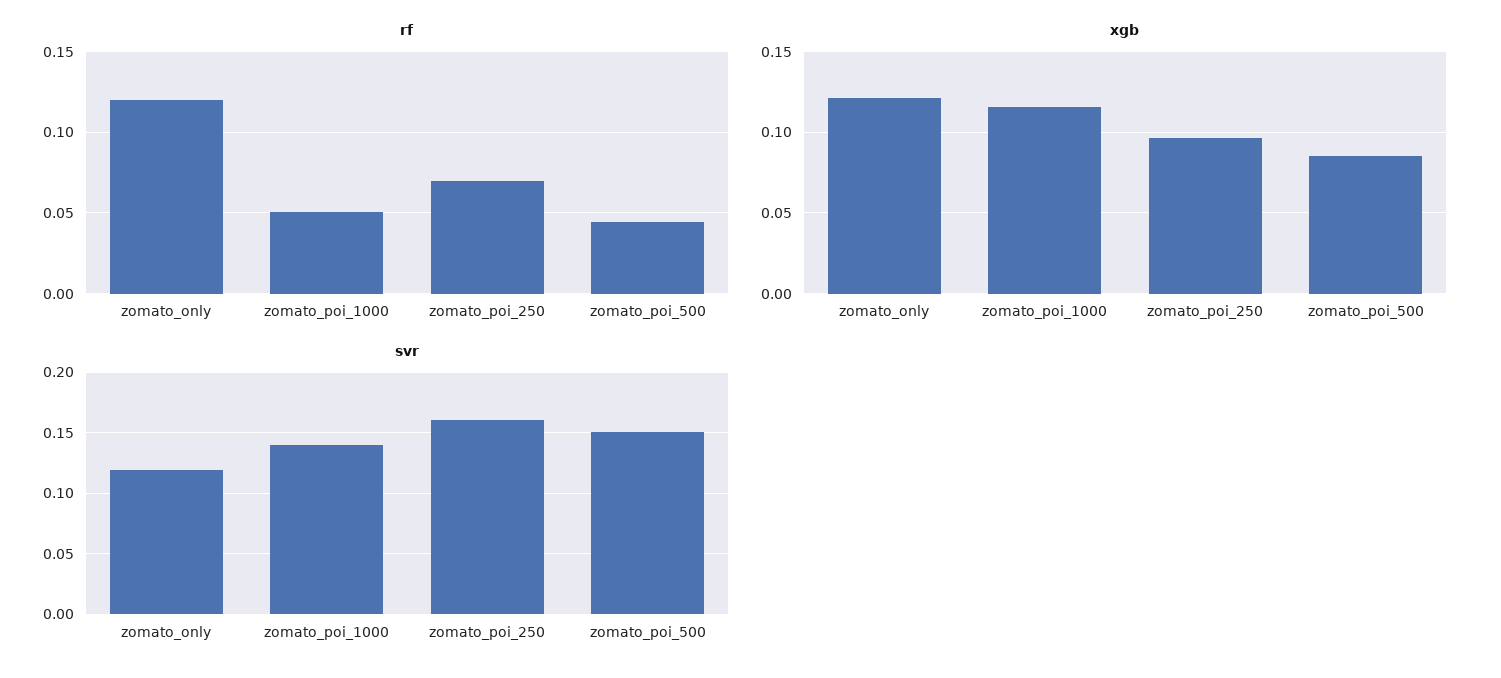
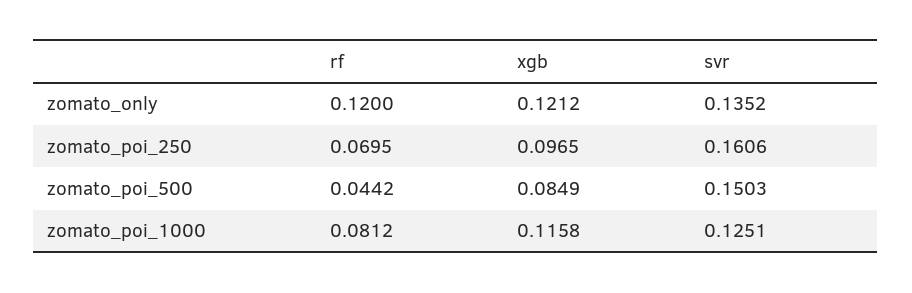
rf, zomato_poi_1000: 0.05 -> 0.0812
svr, zomato_only: 0.12 -> 0.1352
svr, zomato_poi_1000: 0.14 -> 0.1251

